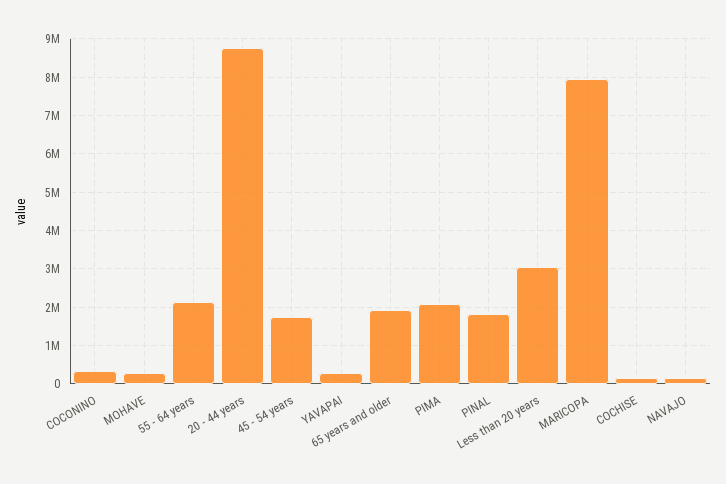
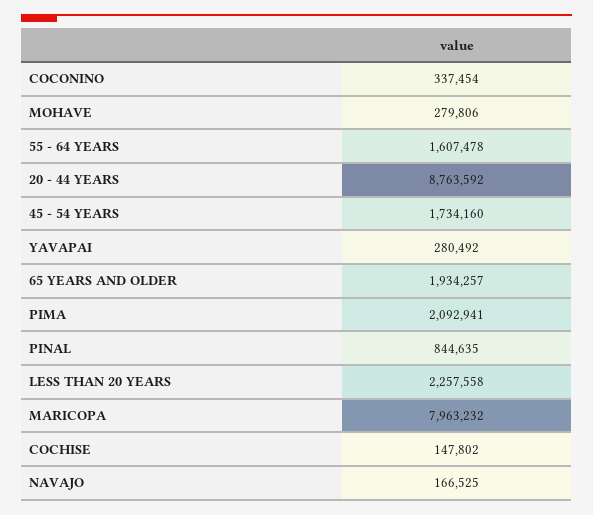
55 - 64 years: 2200000 -> 1607478
PINAL: 1800000 -> 844635
Less than 20 years: 3000000 -> 2257558

